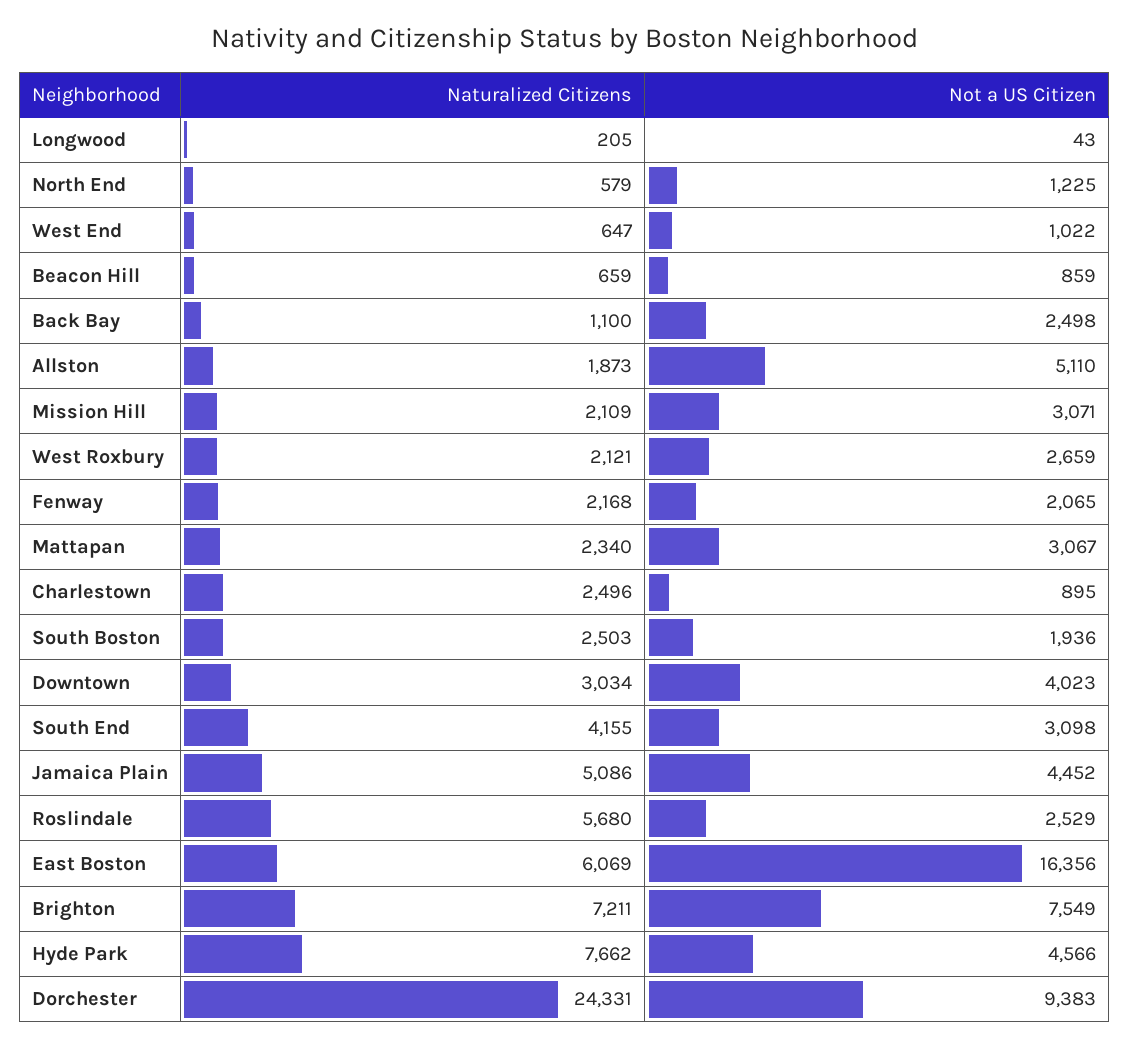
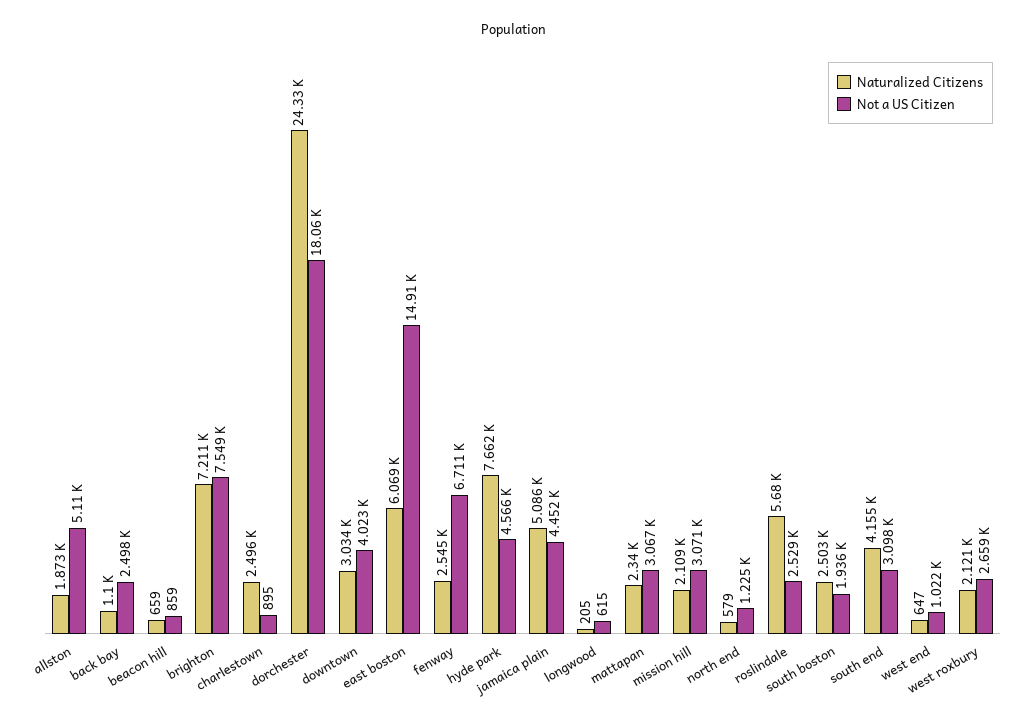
Not a US Citizen, Longwood: 43 -> 615
Naturalized Citizens, Fenway: 2168 -> 2545
Not a US Citizen, Fenway: 2065 -> 6711
Not a US Citizen, East Boston: 16356 -> 14910
Not a US Citizen, Dorchester: 9383 -> 18060

